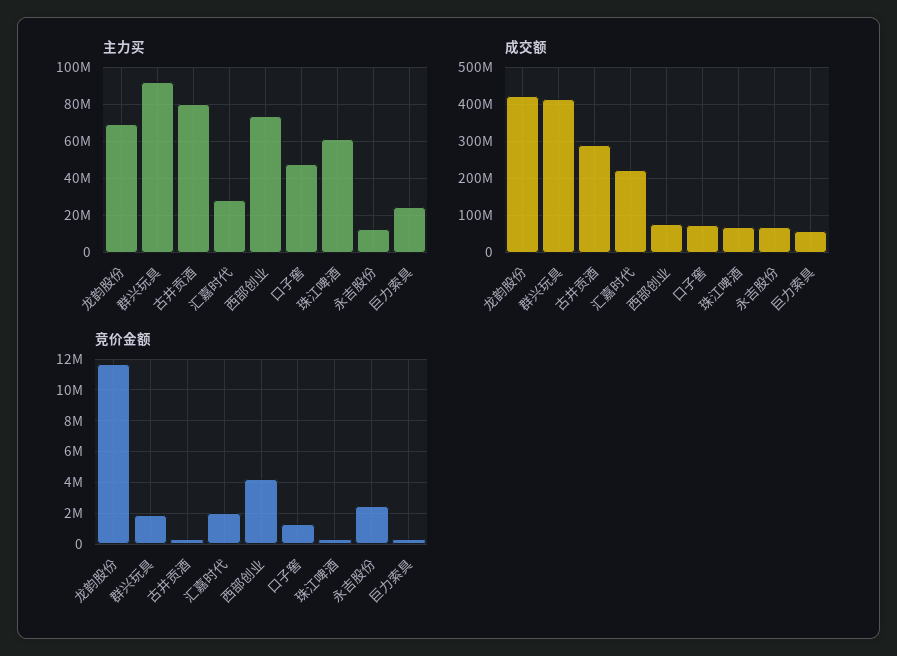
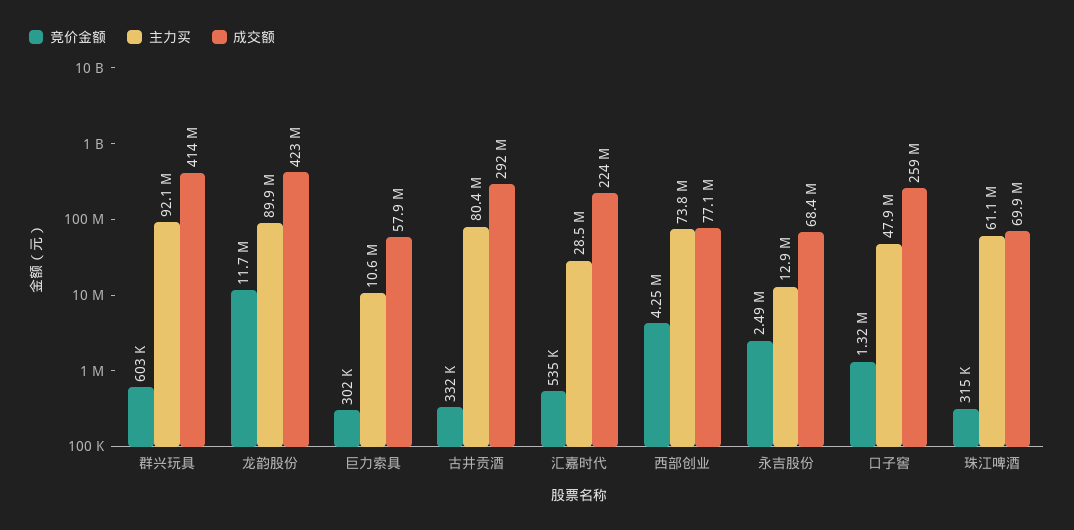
主力买, 龙韵股份: 70000000 -> 89900000
主力买, 巨力索具: 25000000 -> 10600000
成交额, 口子窖: 80000000 -> 259000000
竞价金额, 群兴玩具: 2000000 -> 603000
竞价金额, 汇嘉时代: 2000000 -> 535000

